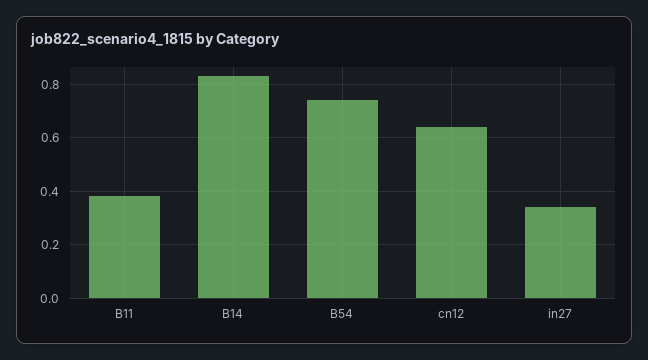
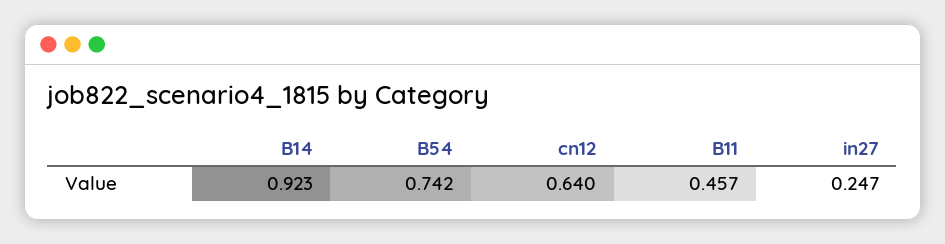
B11: 0.375 -> 0.457
B14: 0.825 -> 0.923
in27: 0.35 -> 0.247

